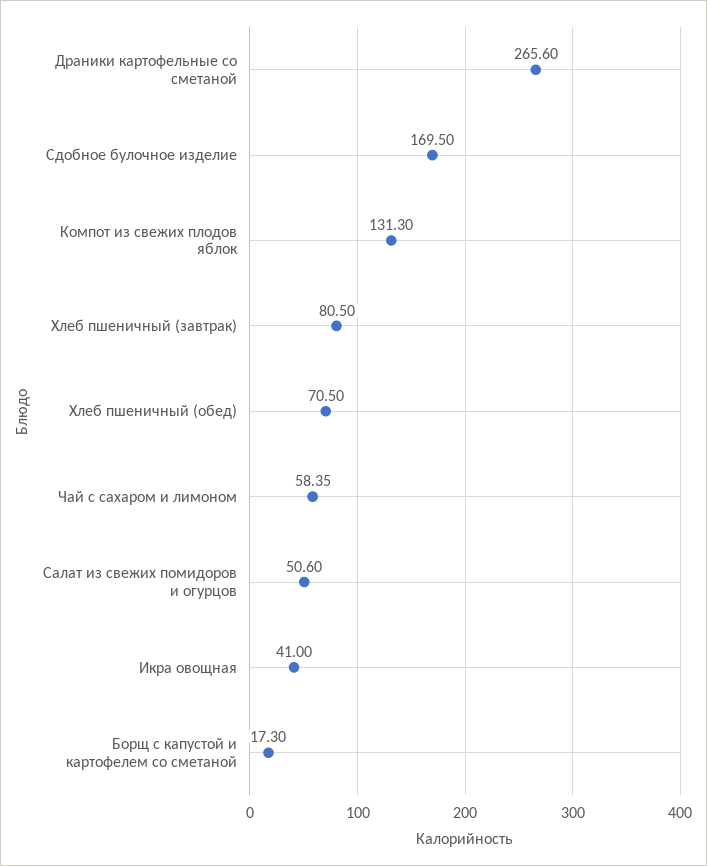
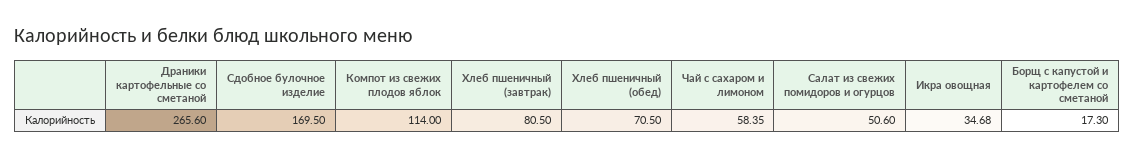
Компот из свежих плодов яблок: 131.3 -> 114
Икра овощная: 41 -> 34.68

